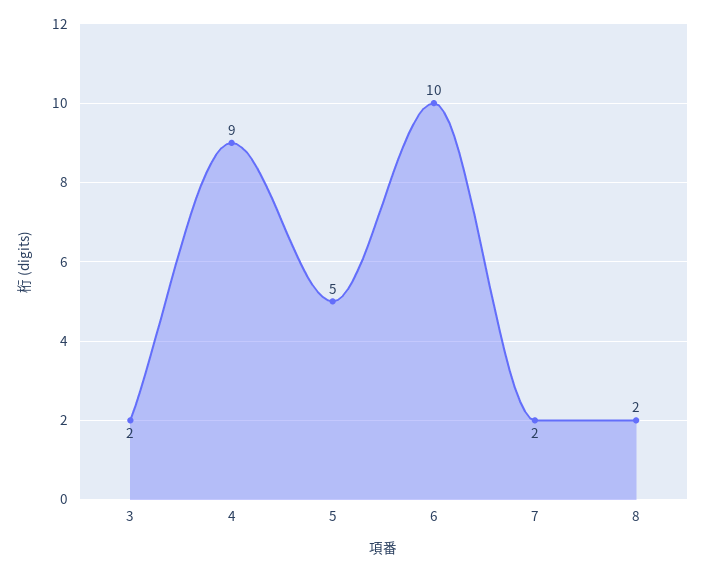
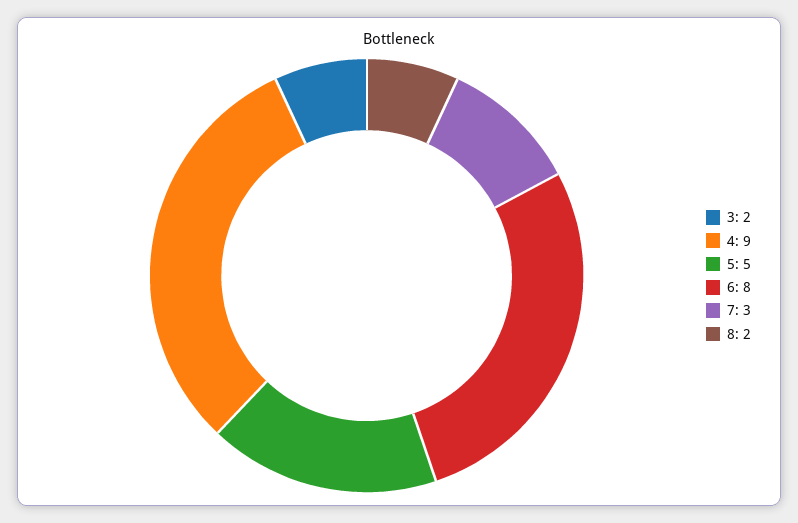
6: 10 -> 8
7: 2 -> 3

